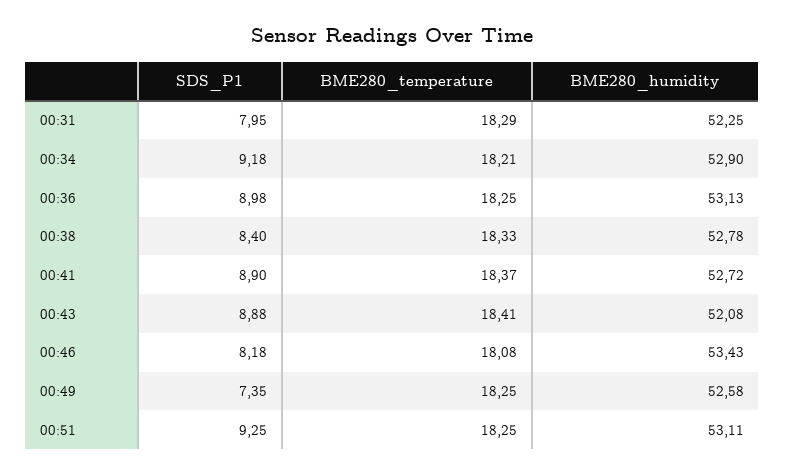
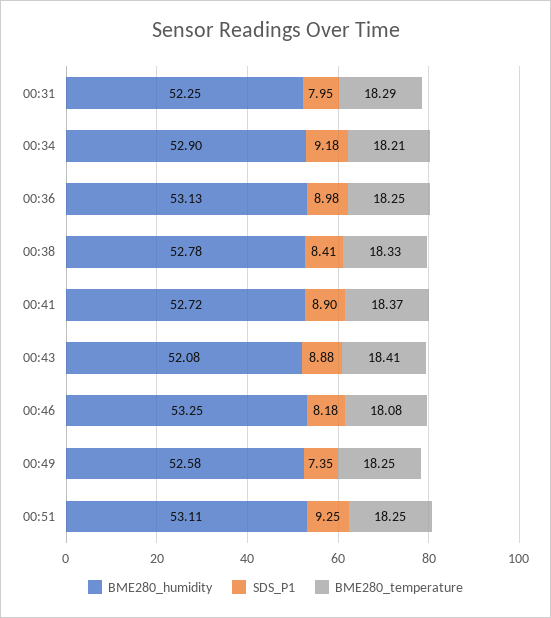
SDS_P1, 00:38: 8.4 -> 8.41
BME280_humidity, 00:46: 53.43 -> 53.25

